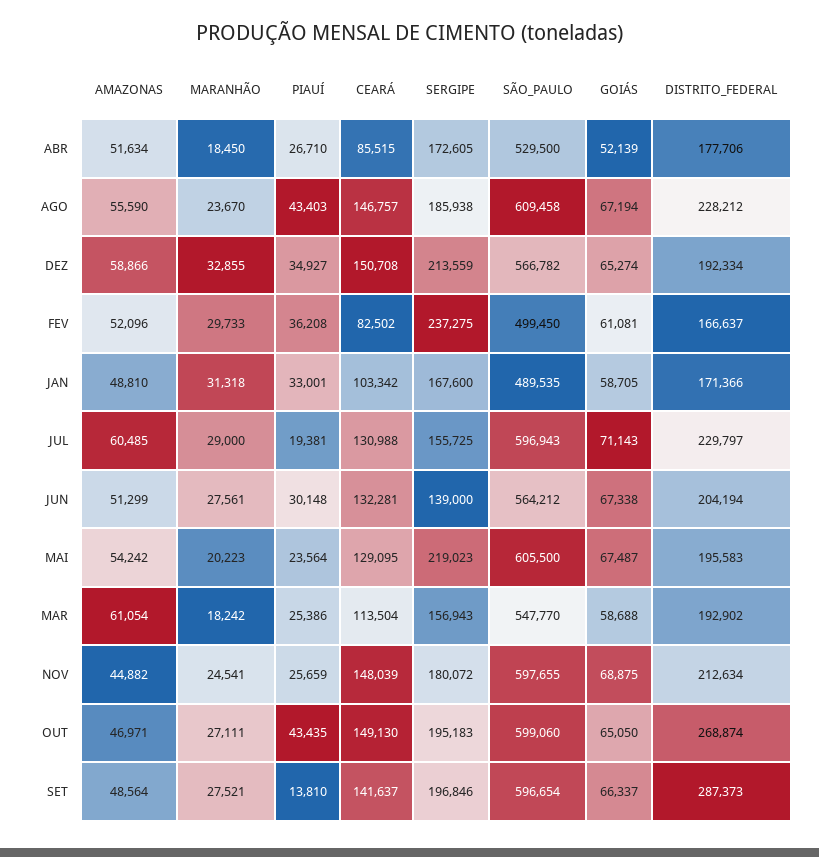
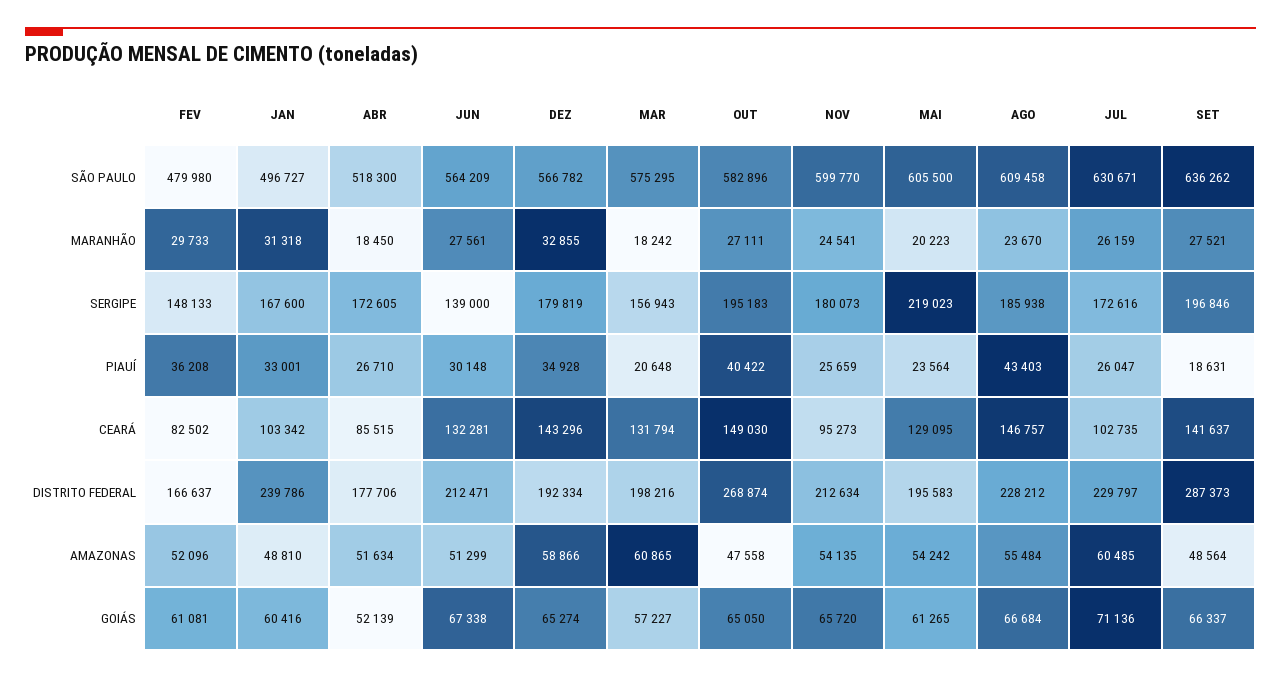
SÃO_PAULO, ABR: 529500 -> 518300
AMAZONAS, AGO: 55590 -> 55484
GOIÁS, AGO: 67194 -> 66684
PIAUÍ, DEZ: 34927 -> 34928
CEARÁ, DEZ: 150708 -> 143296
SERGIPE, DEZ: 213559 -> 179819
SERGIPE, FEV: 237275 -> 148133
SÃO_PAULO, FEV: 499450 -> 479980
SÃO_PAULO, JAN: 489535 -> 496727
GOIÁS, JAN: 58705 -> 60416
DISTRITO_FEDERAL, JAN: 171366 -> 239786
MARANHÃO, JUL: 29000 -> 26159
PIAUÍ, JUL: 19381 -> 26047
CEARÁ, JUL: 130988 -> 102735
SERGIPE, JUL: 155725 -> 172616
SÃO_PAULO, JUL: 596943 -> 630671
GOIÁS, JUL: 71143 -> 71136
SÃO_PAULO, JUN: 564212 -> 564209
DISTRITO_FEDERAL, JUN: 204194 -> 212471
GOIÁS, MAI: 67487 -> 61265
AMAZONAS, MAR: 61054 -> 60865
PIAUÍ, MAR: 25386 -> 20648
CEARÁ, MAR: 113504 -> 131794
SÃO_PAULO, MAR: 547770 -> 575295
GOIÁS, MAR: 58688 -> 57227
DISTRITO_FEDERAL, MAR: 192902 -> 198216
AMAZONAS, NOV: 44882 -> 54135
CEARÁ, NOV: 148039 -> 95273
SERGIPE, NOV: 180072 -> 180073
SÃO_PAULO, NOV: 597655 -> 599770
GOIÁS, NOV: 68875 -> 65720
AMAZONAS, OUT: 46971 -> 47558
PIAUÍ, OUT: 43435 -> 40422
CEARÁ, OUT: 149130 -> 149030
SÃO_PAULO, OUT: 599060 -> 582896
PIAUÍ, SET: 13810 -> 18631
SÃO_PAULO, SET: 596654 -> 636262

